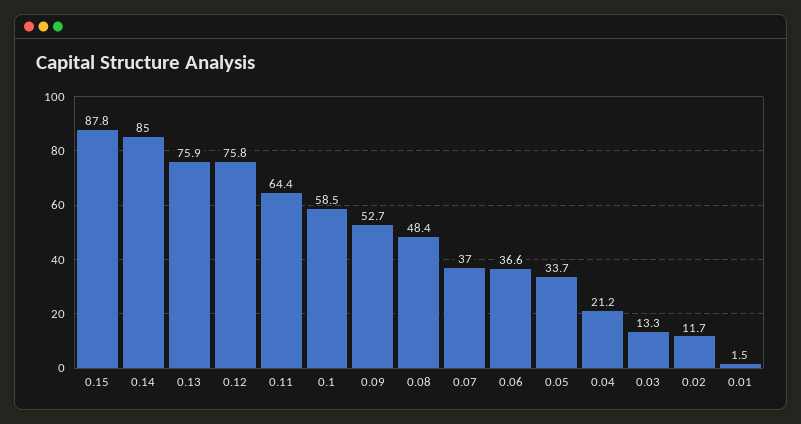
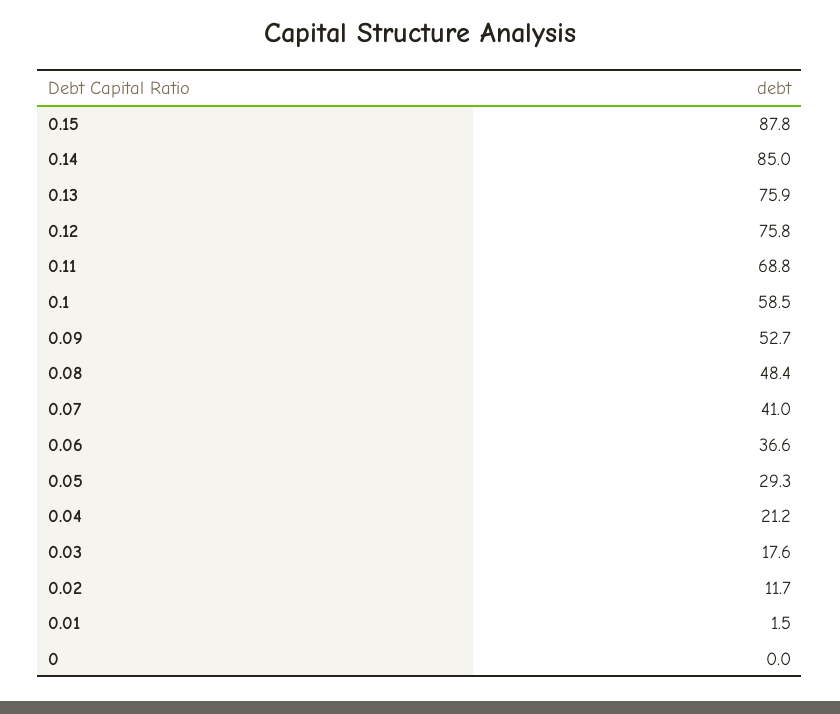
0.11: 64.4 -> 68.8
0.07: 37 -> 41
0.05: 33.7 -> 29.3
0.03: 13.3 -> 17.6
0: none -> 0

